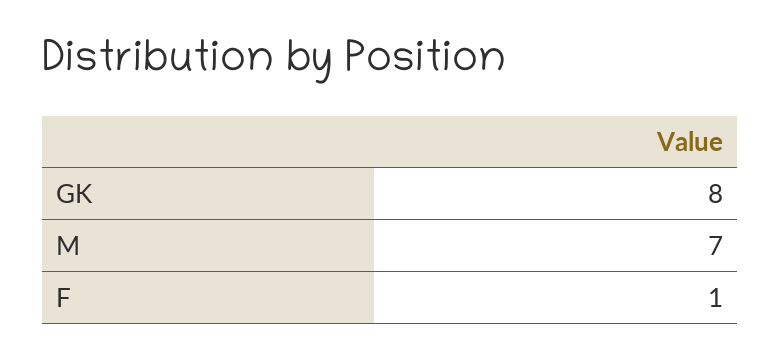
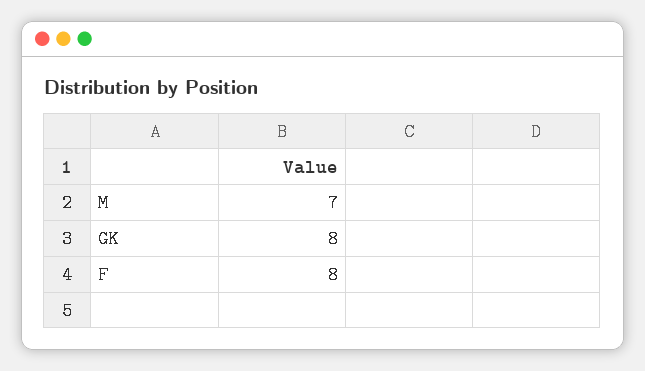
F: 1 -> 8

